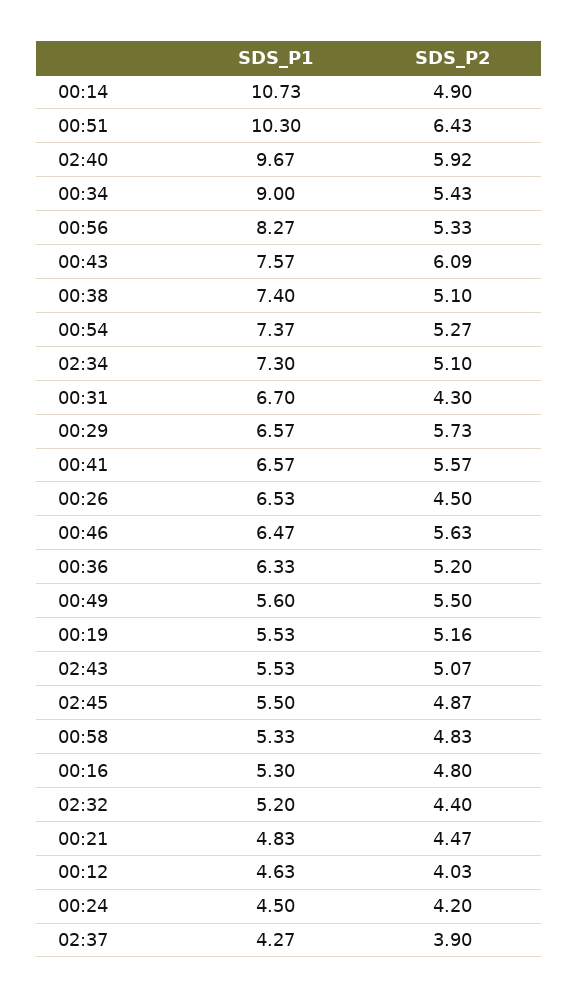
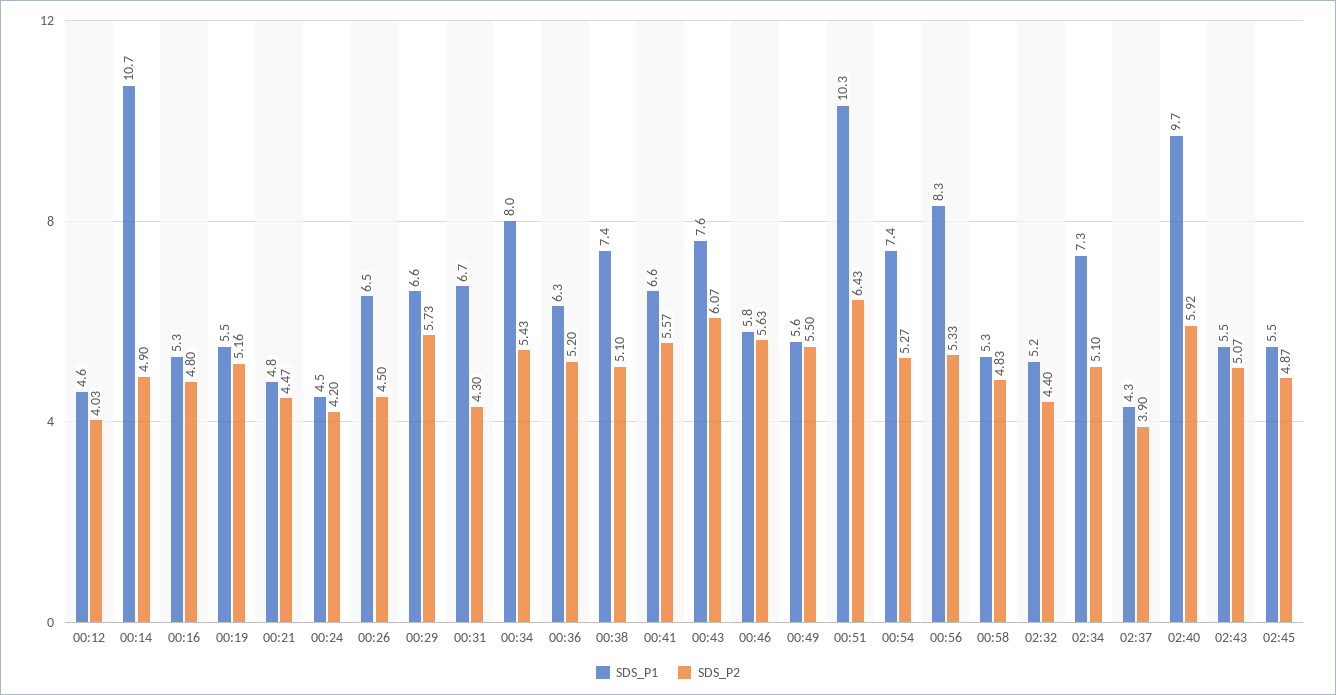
SDS_P1, 00:34: 9 -> 8
SDS_P2, 00:43: 6.09 -> 6.07
SDS_P1, 00:46: 6.47 -> 5.8

